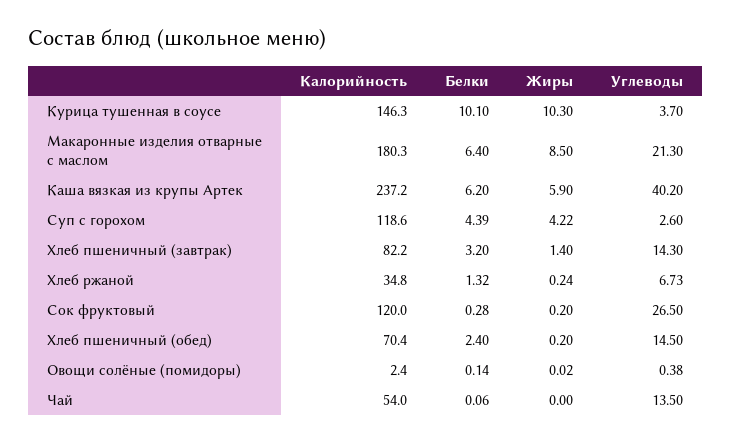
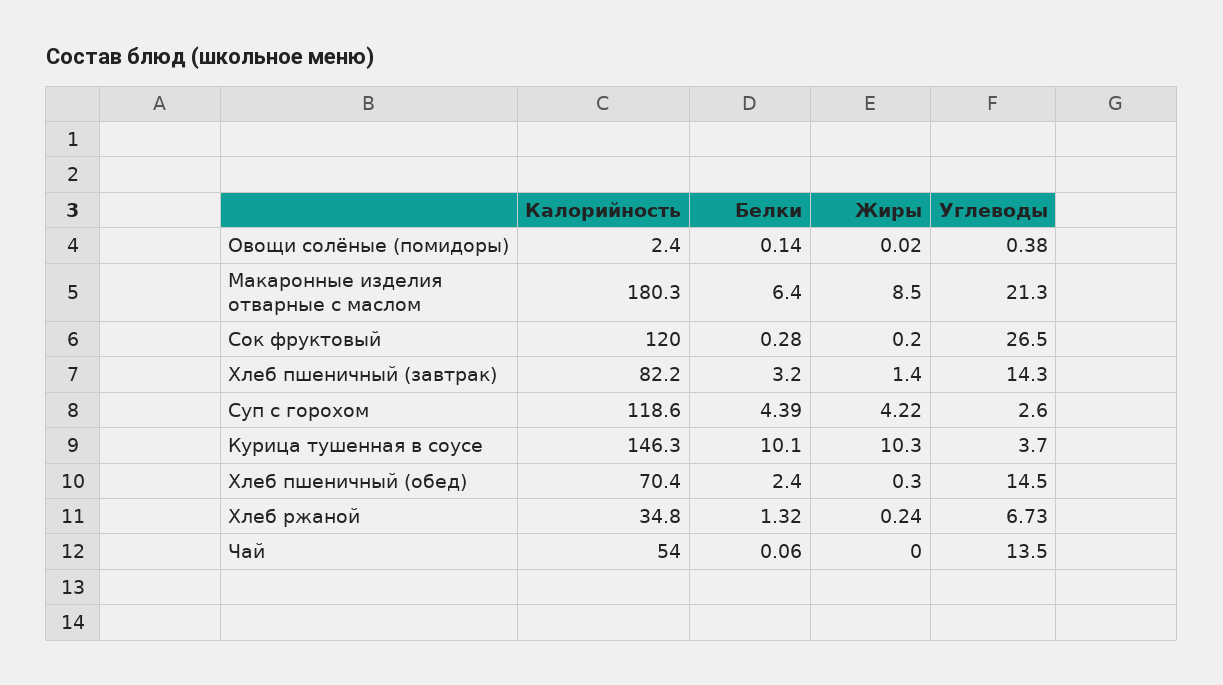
Калорийность, Каша вязкая из крупы Артек: 237.2 -> none
Белки, Каша вязкая из крупы Артек: 6.2 -> none
Жиры, Каша вязкая из крупы Артек: 5.9 -> none
Углеводы, Каша вязкая из крупы Артек: 40.2 -> none
Жиры, Хлеб пшеничный (обед): 0.2 -> 0.3

